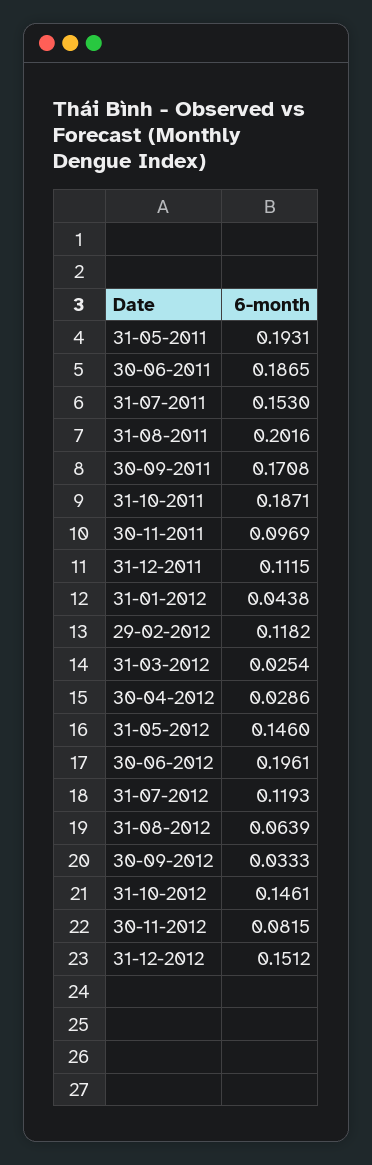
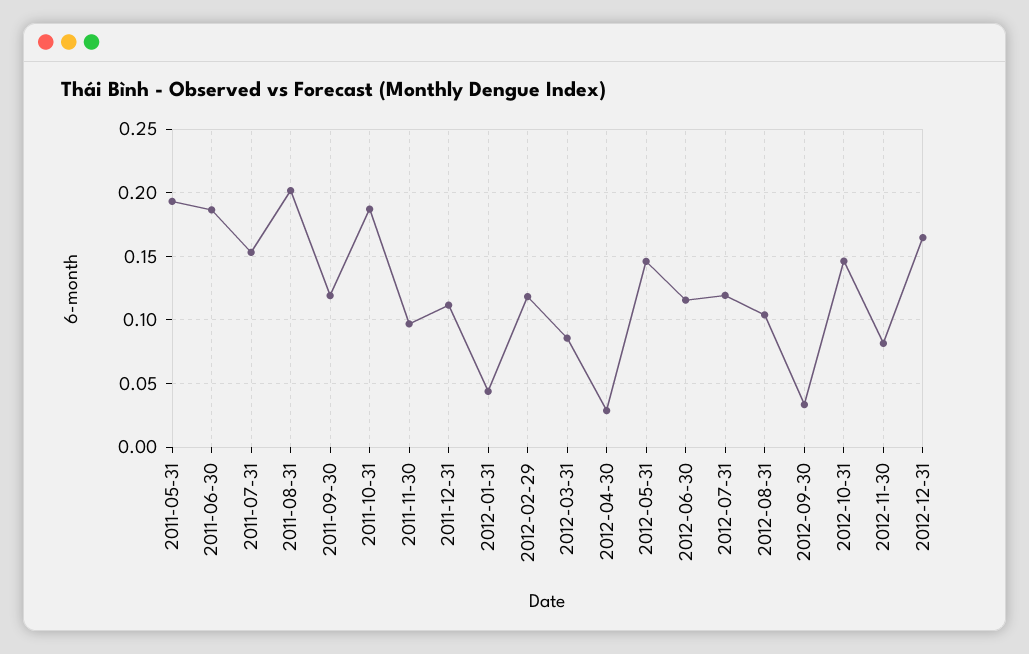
30-09-2011: 0.1708 -> 0.12
31-03-2012: 0.0254 -> 0.085
30-06-2012: 0.1961 -> 0.115
31-08-2012: 0.0639 -> 0.105
31-12-2012: 0.1512 -> 0.165

